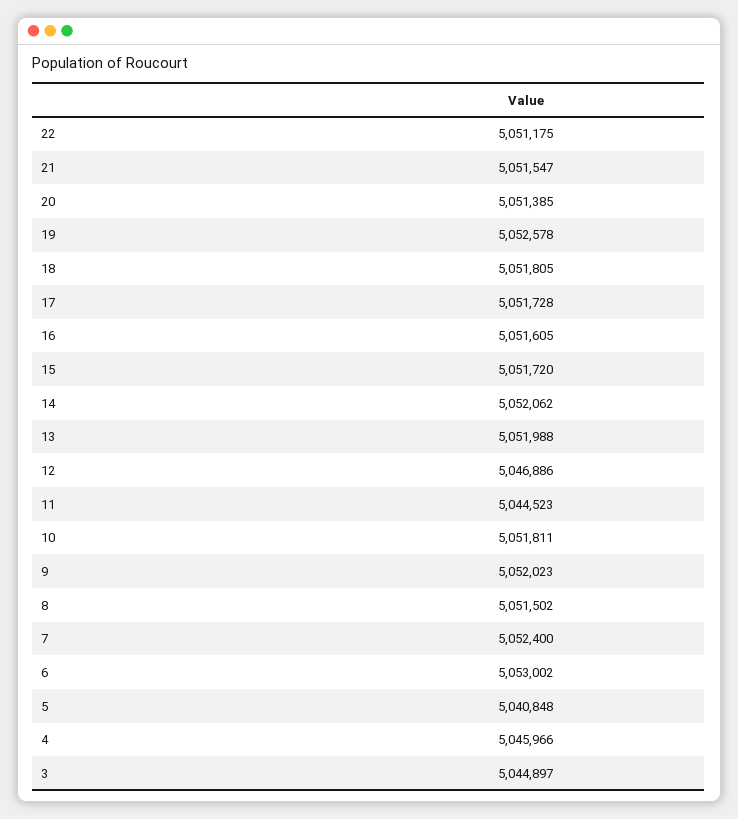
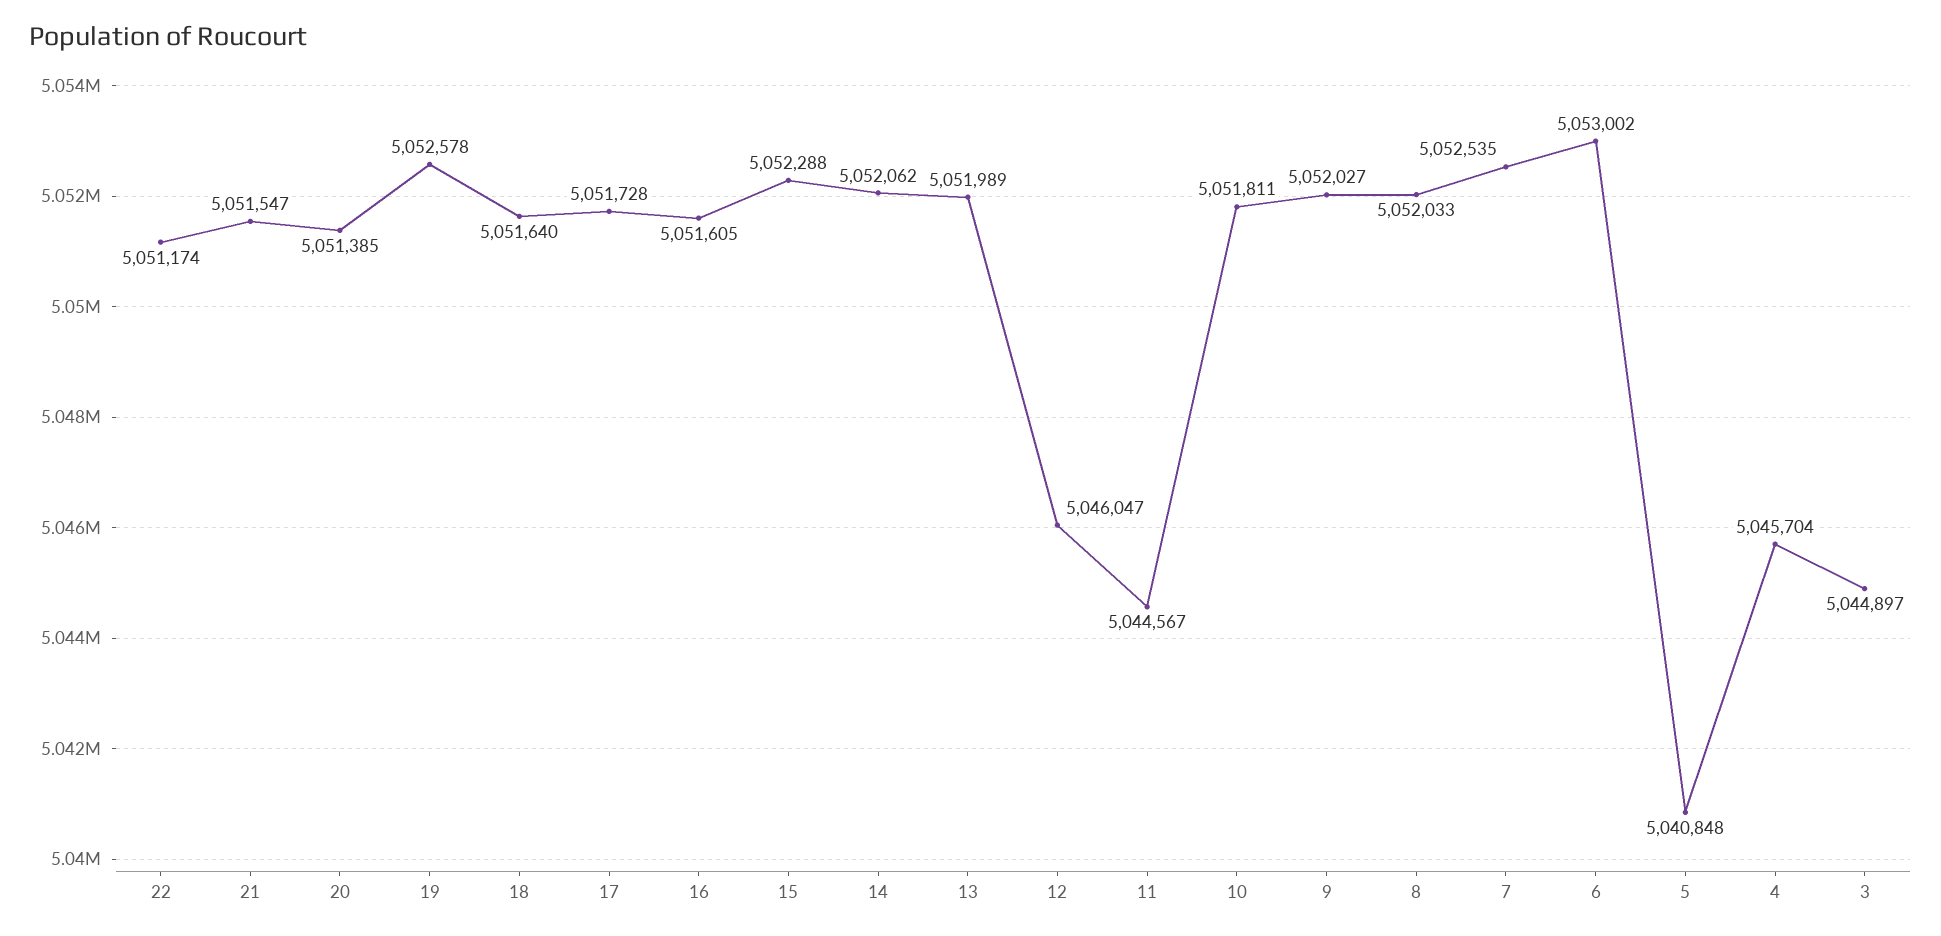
22: 5051175 -> 5051174
18: 5051805 -> 5051640
15: 5051720 -> 5052288
13: 5051988 -> 5051989
12: 5046886 -> 5046047
11: 5044523 -> 5044567
9: 5052023 -> 5052027
8: 5051502 -> 5052033
7: 5052400 -> 5052535
4: 5045966 -> 5045704

